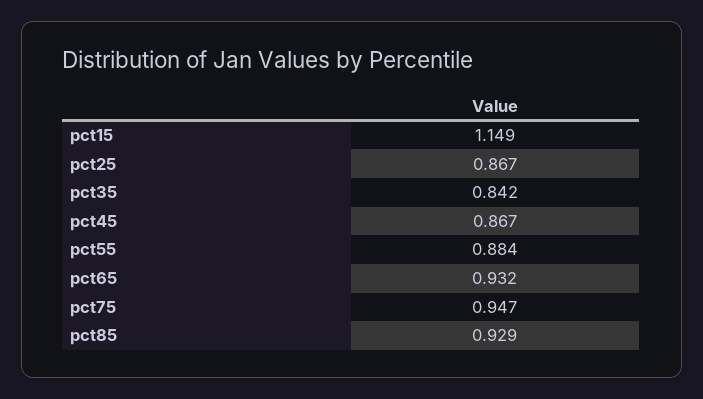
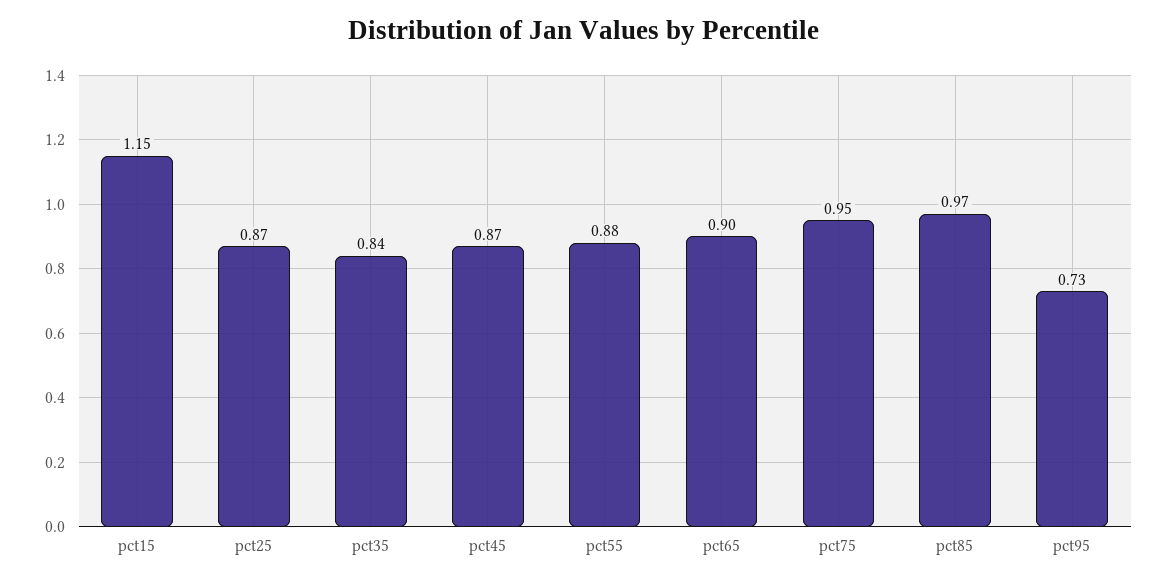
pct65: 0.932 -> 0.9
pct85: 0.929 -> 0.97
pct95: none -> 0.73

